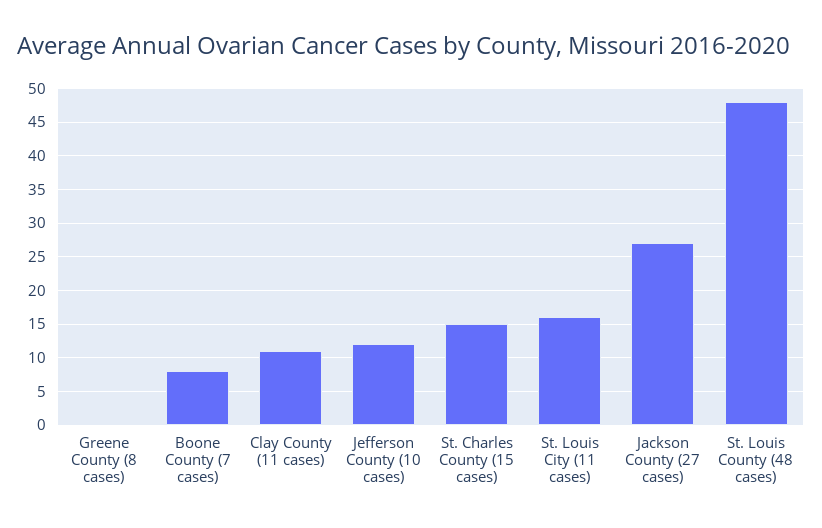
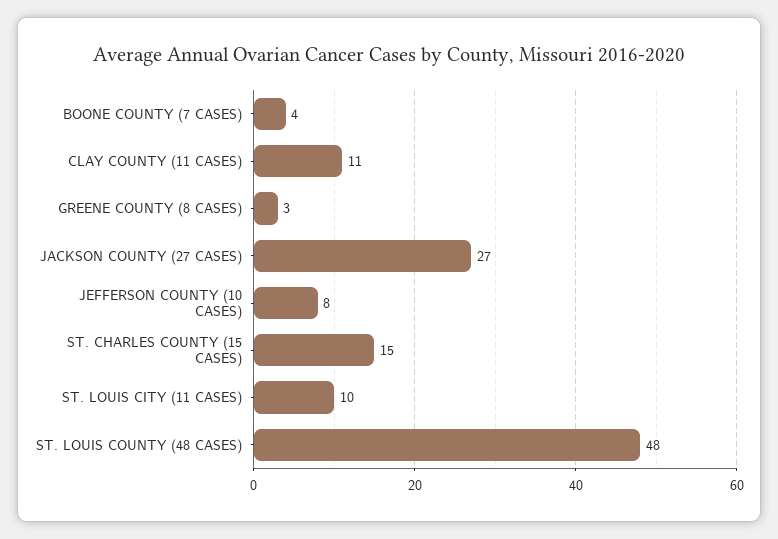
Greene County (8 cases): 0 -> 3
Boone County (7 cases): 8 -> 4
Jefferson County (10 cases): 12 -> 8
St. Louis City (11 cases): 16 -> 10

